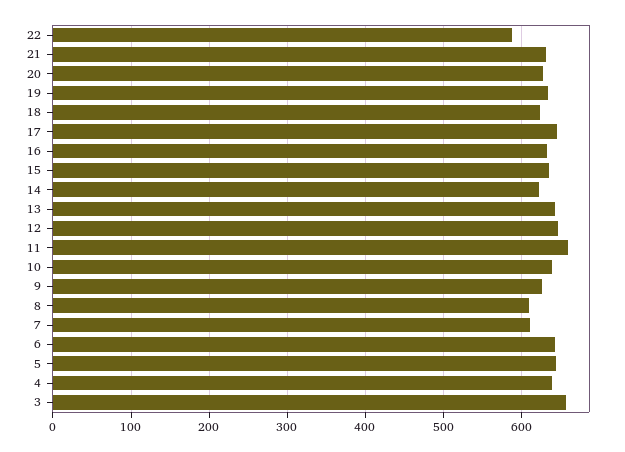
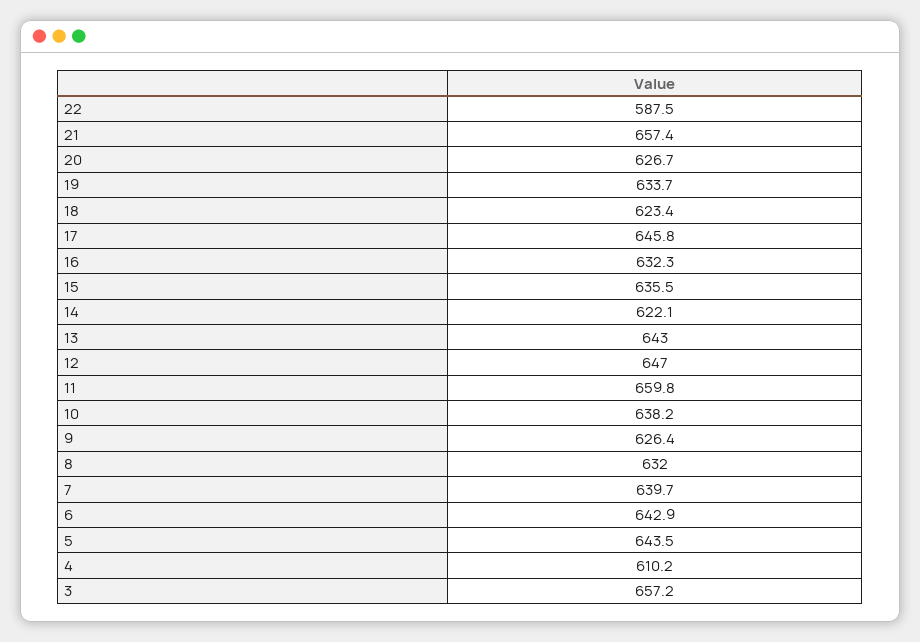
21: 630 -> 657.4
8: 610 -> 632
7: 610 -> 639.7
4: 640 -> 610.2

